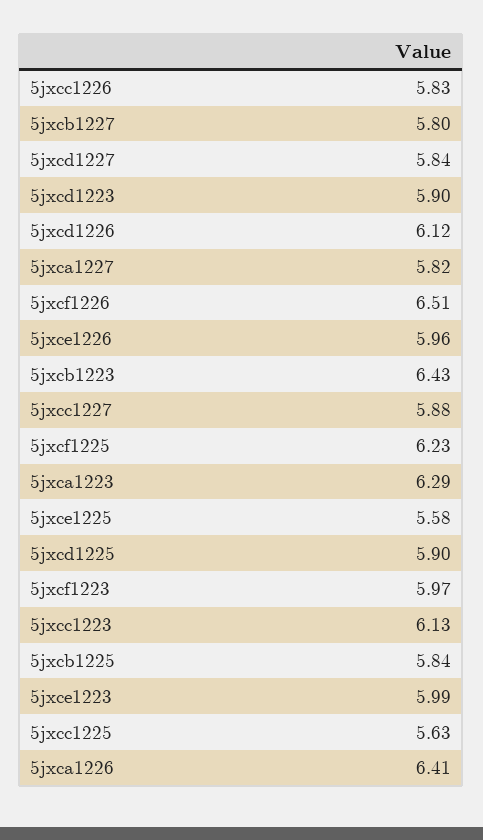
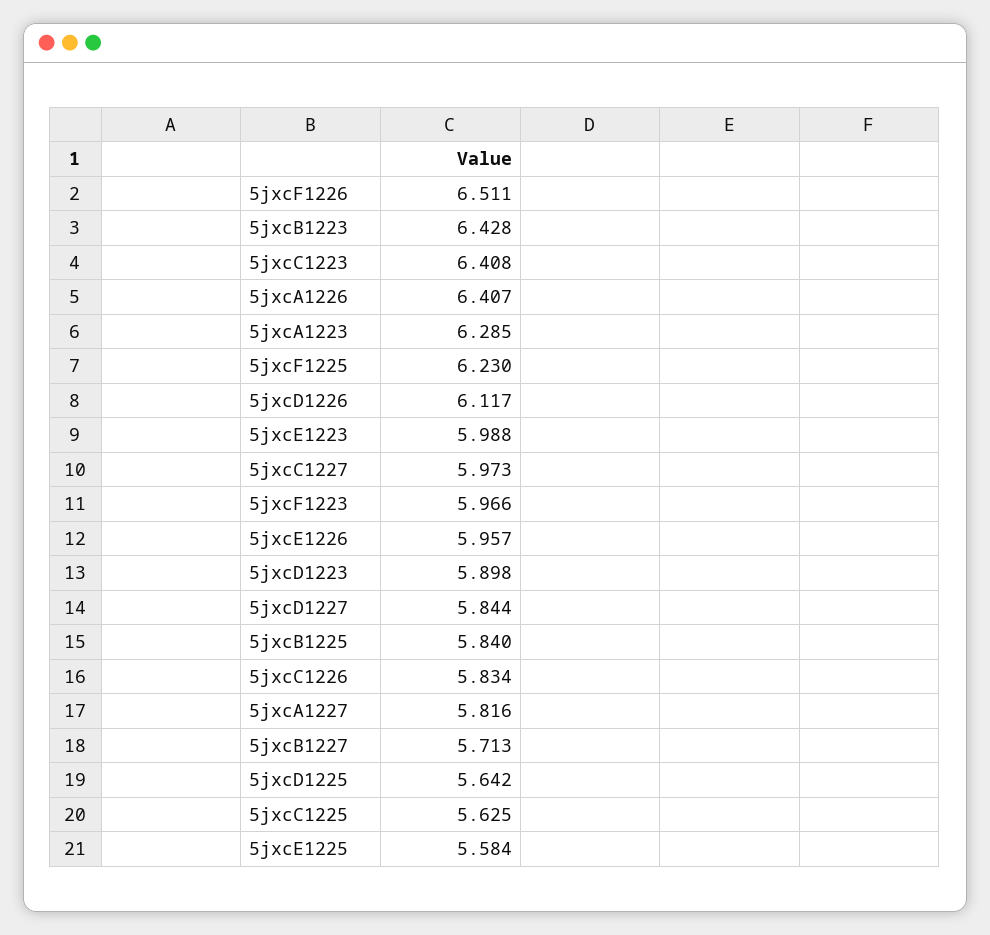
5jxcb1227: 5.8 -> 5.713
5jxcc1227: 5.88 -> 5.973
5jxcd1225: 5.9 -> 5.642
5jxcc1223: 6.13 -> 6.408

